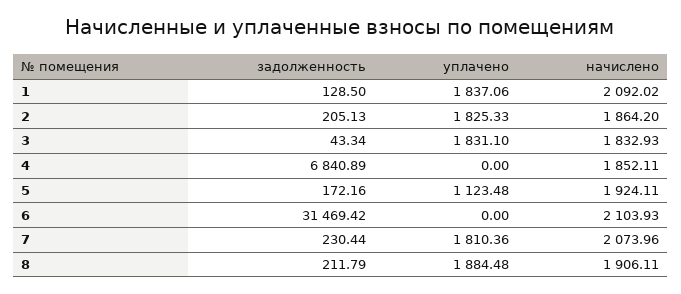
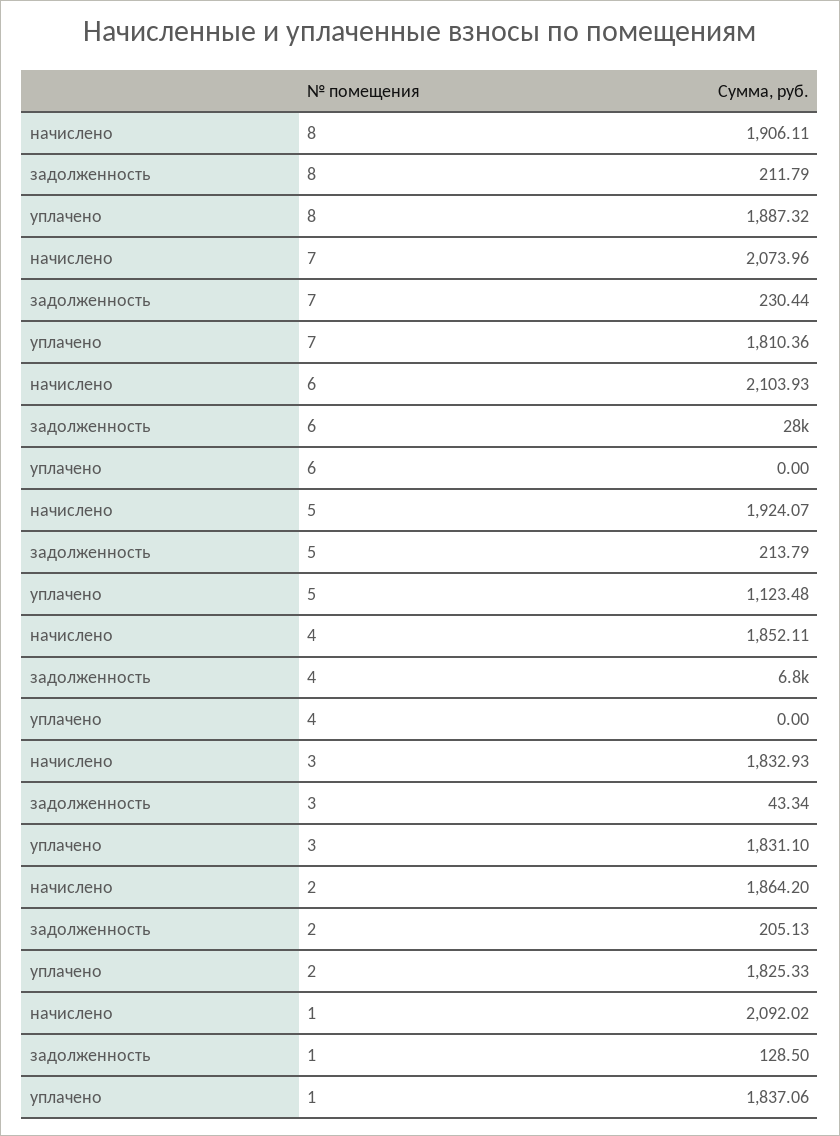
задолженность, 5: 172.16 -> 213.79
начислено, 5: 1924.11 -> 1924.07
задолженность, 6: 31469.42 -> 28000
уплачено, 8: 1884.48 -> 1887.32

